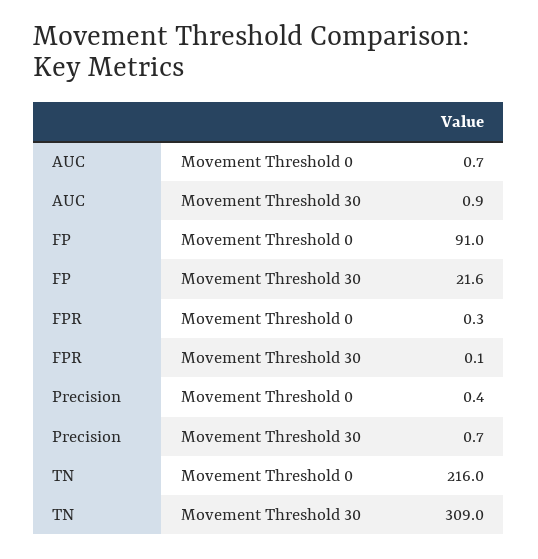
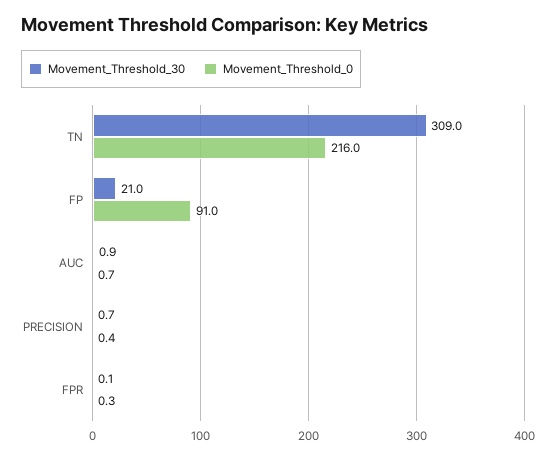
Movement Threshold 30, FP: 21.6 -> 21

